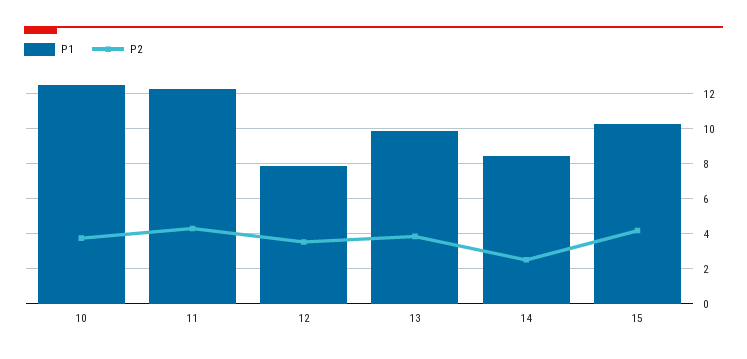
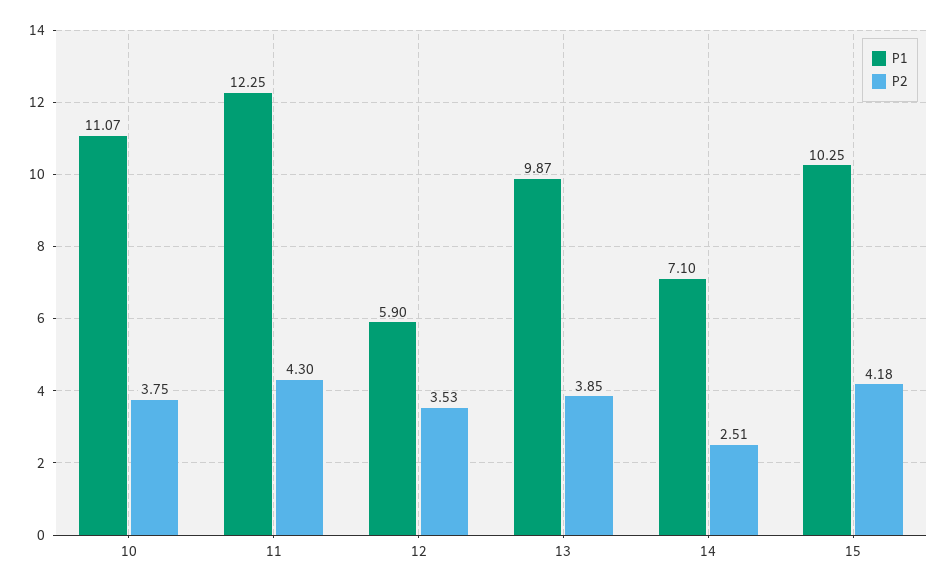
P1, 10: 12.5 -> 11.07
P1, 12: 8 -> 5.9
P1, 14: 8.5 -> 7.1

